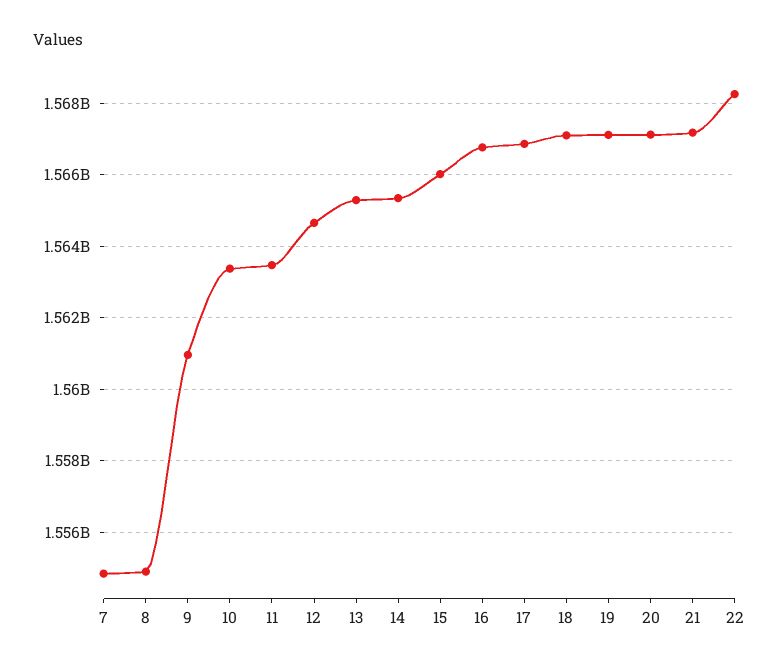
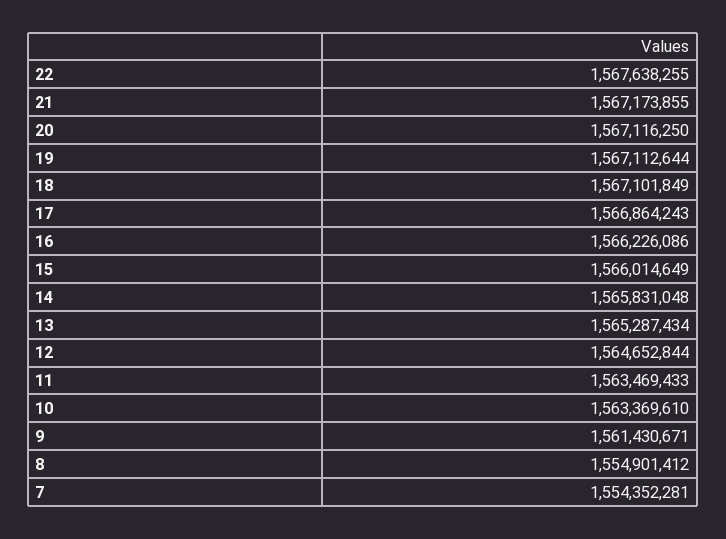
7: 1554800000 -> 1554352281
9: 1561000000 -> 1561430671
14: 1565400000 -> 1565831048
16: 1566800000 -> 1566226086
22: 1568200000 -> 1567638255

